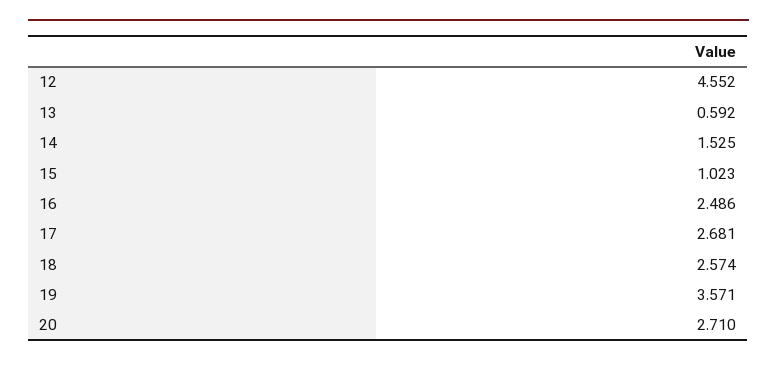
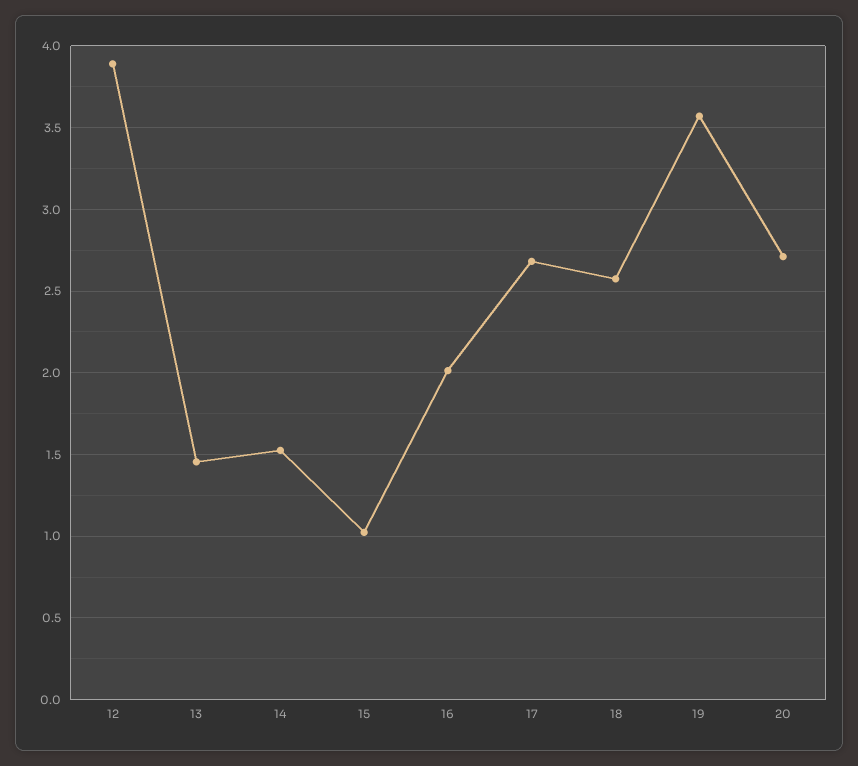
12: 4.552 -> 3.9
13: 0.592 -> 1.45
16: 2.486 -> 2

